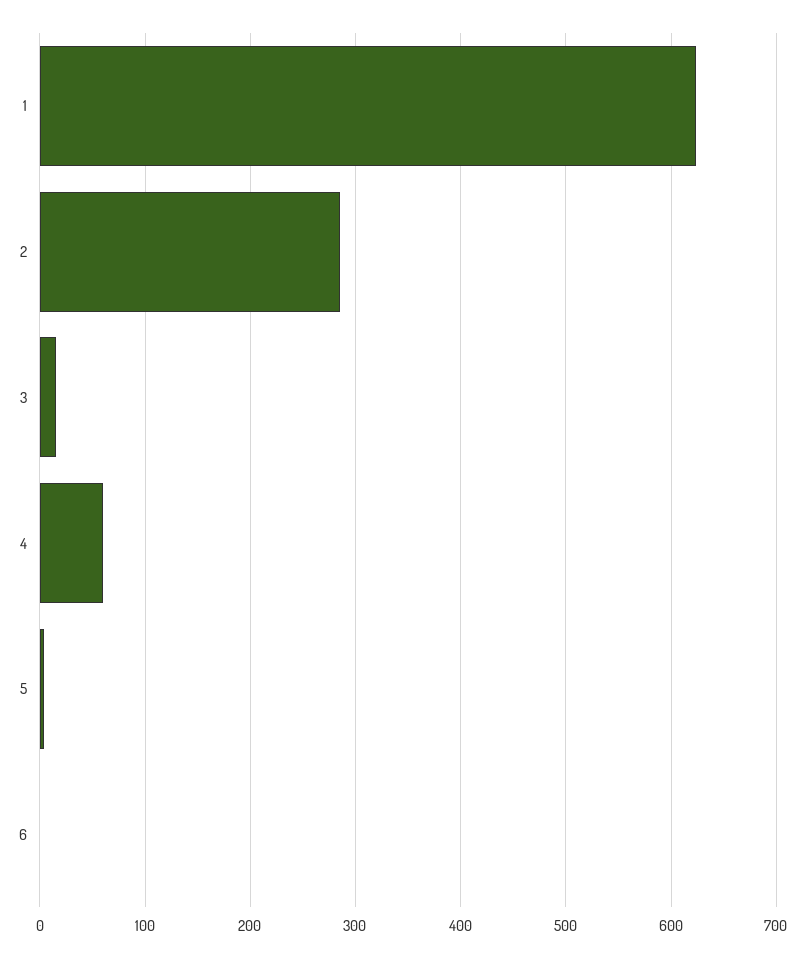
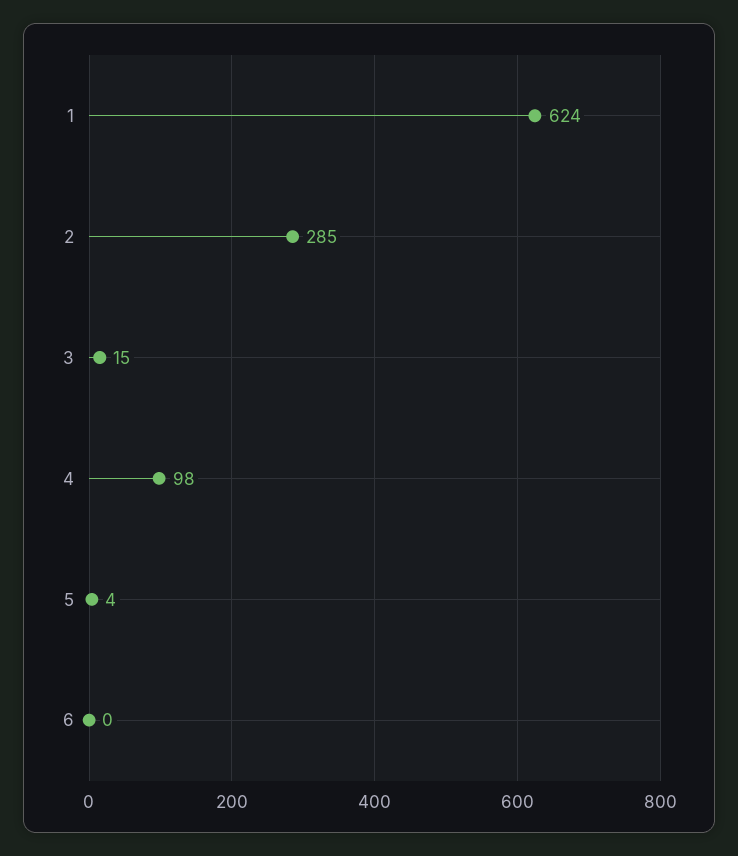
4: 60 -> 98

